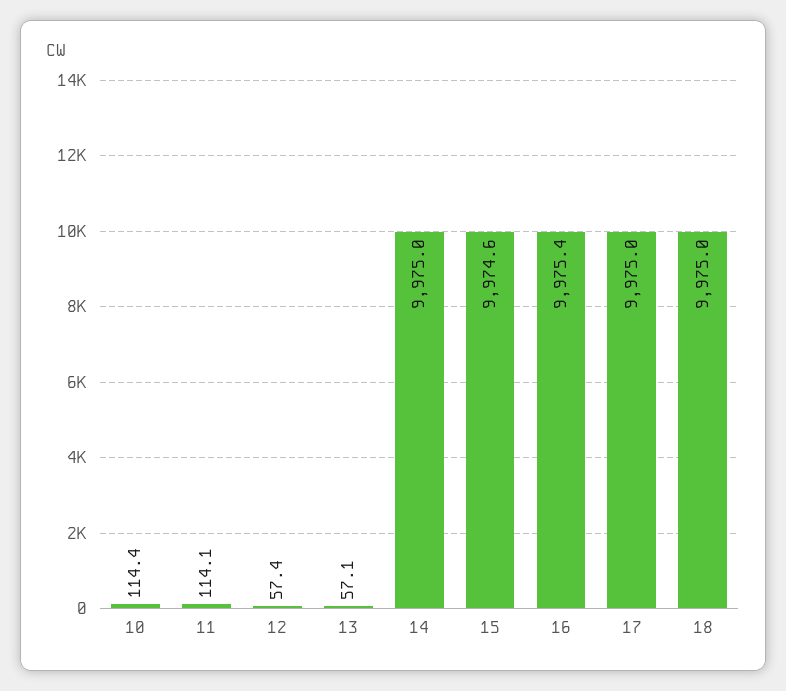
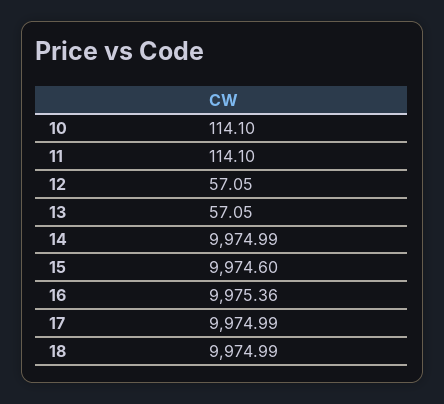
10: 114.4 -> 114.1
12: 57.4 -> 57.05

